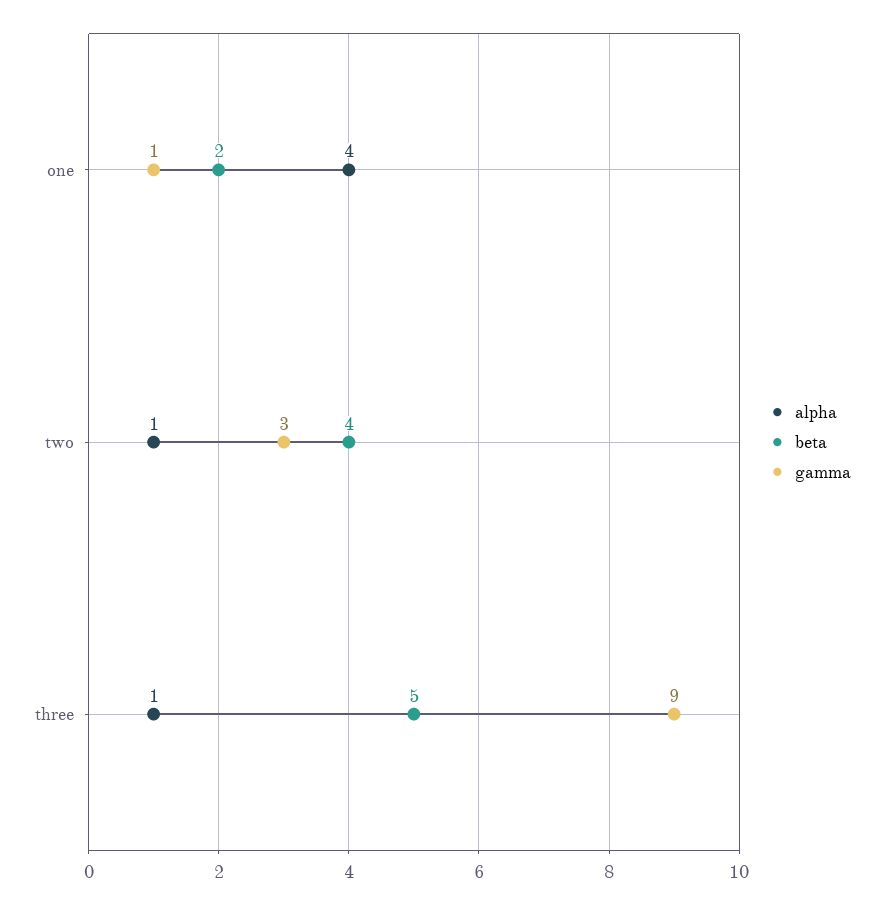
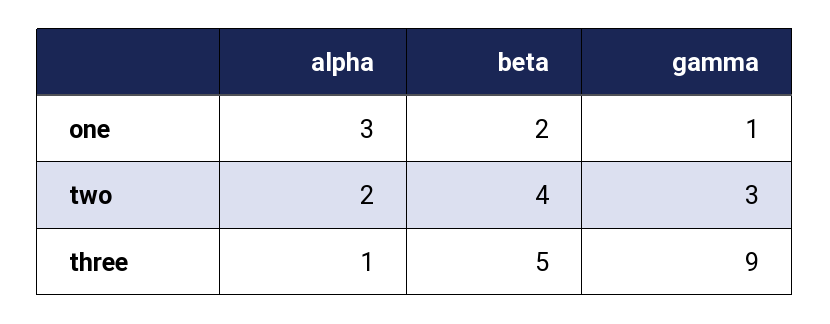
alpha, one: 4 -> 3
alpha, two: 1 -> 2

